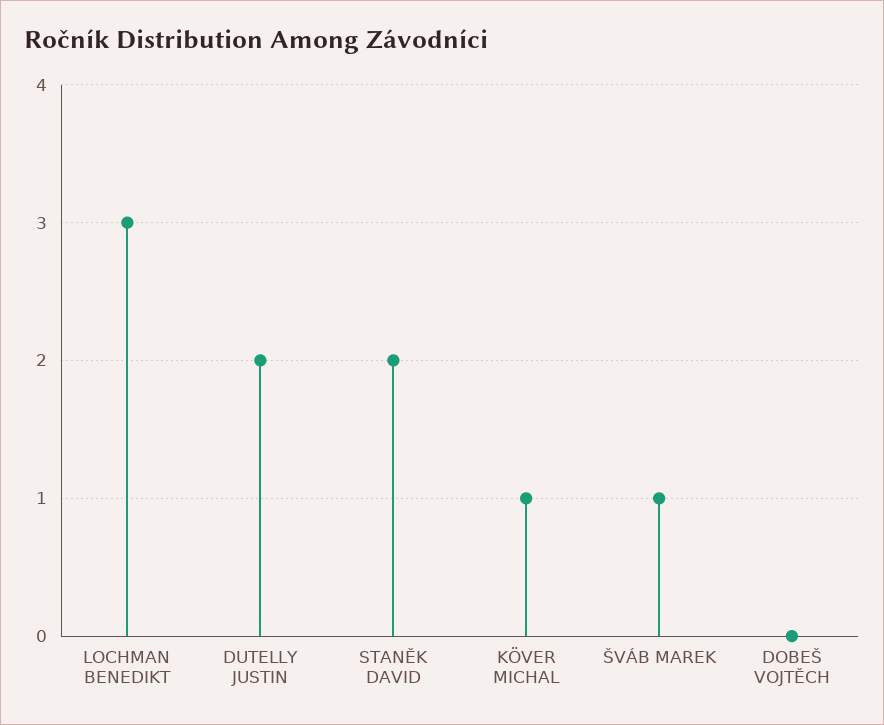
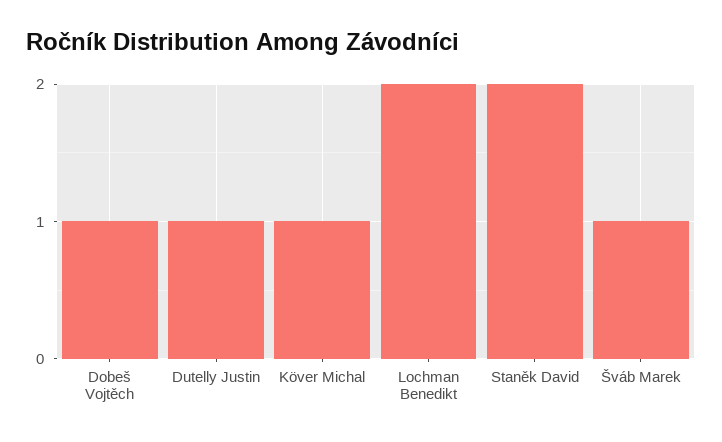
LOCHMAN BENEDIKT: 3 -> 2
DUTELLY JUSTIN: 2 -> 1
DOBEŠ VOJTĚCH: 0 -> 1

